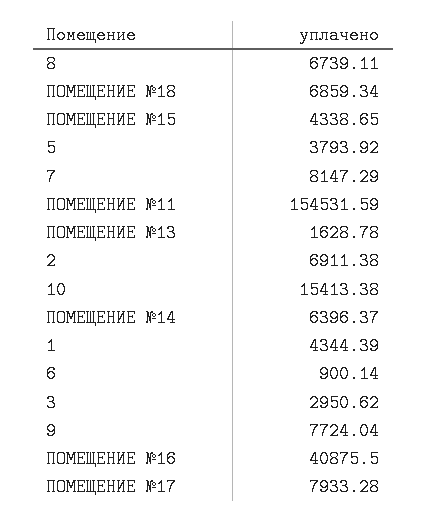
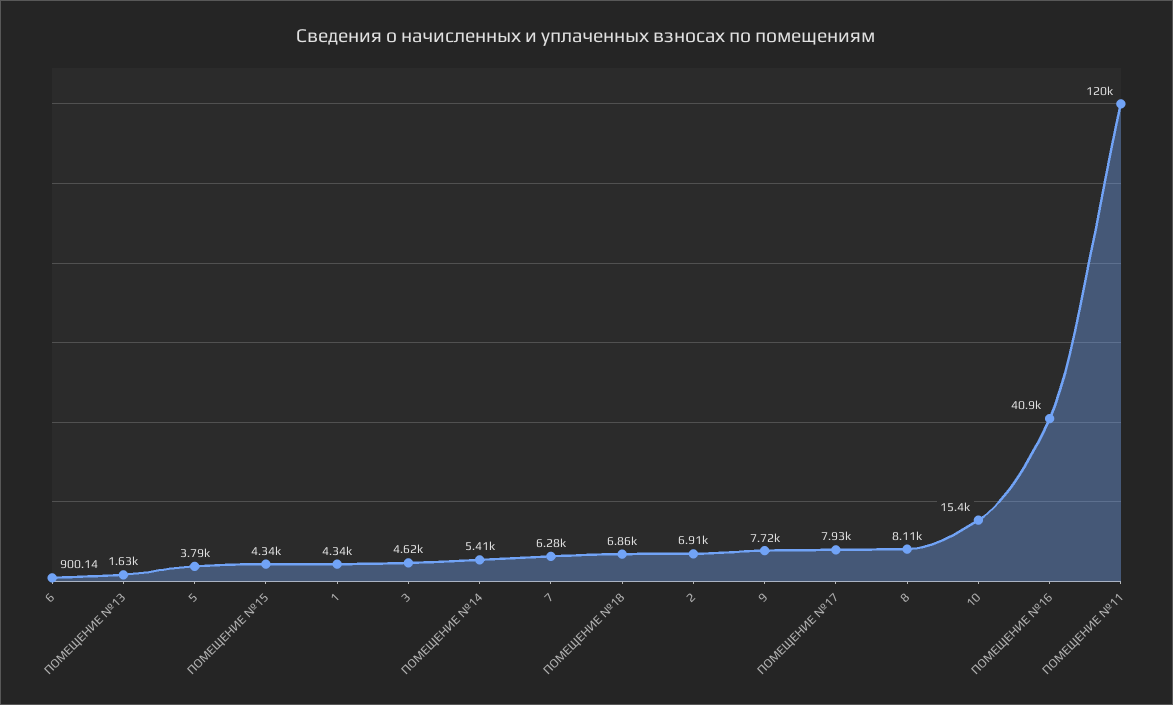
8: 6739.11 -> 8110
7: 8147.29 -> 6280
ПОМЕЩЕНИЕ №11: 154531.59 -> 120000
ПОМЕЩЕНИЕ №14: 6396.37 -> 5410
3: 2950.62 -> 4620

